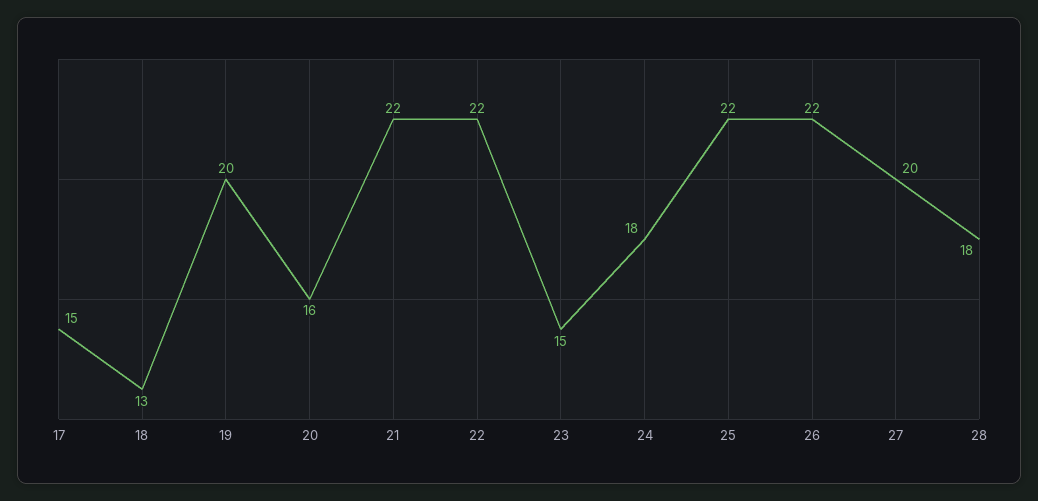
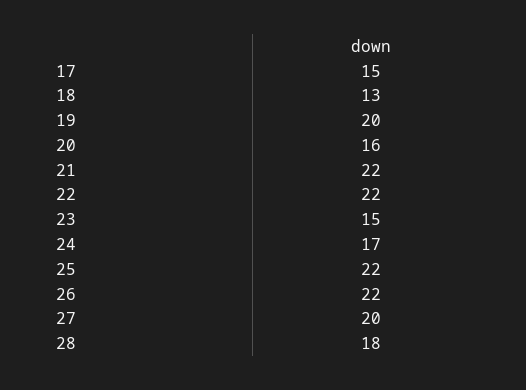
24: 18 -> 17

